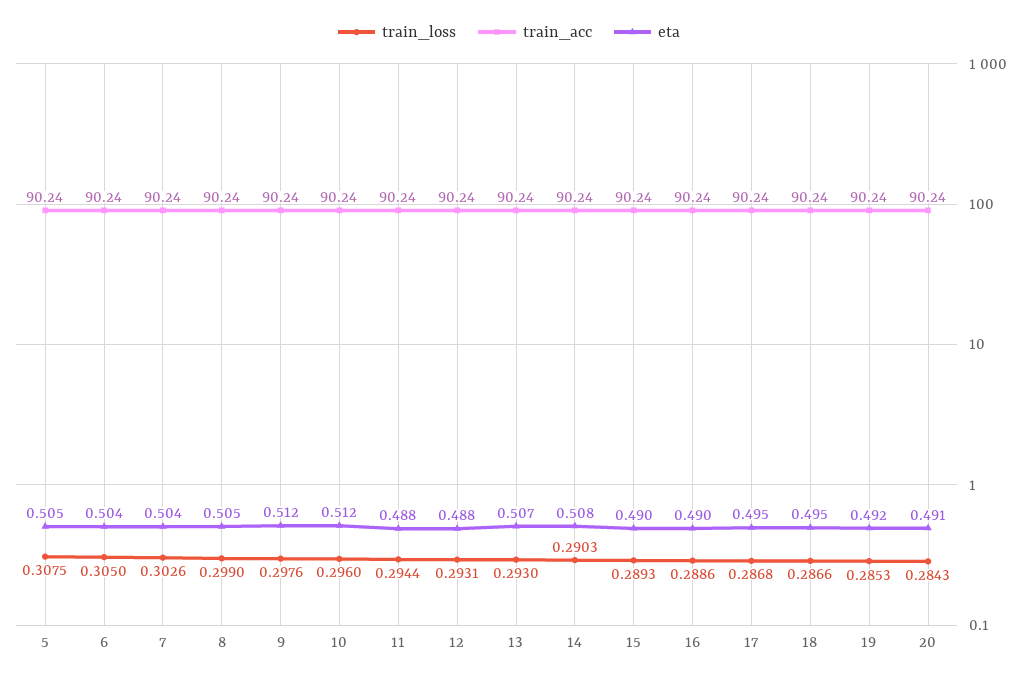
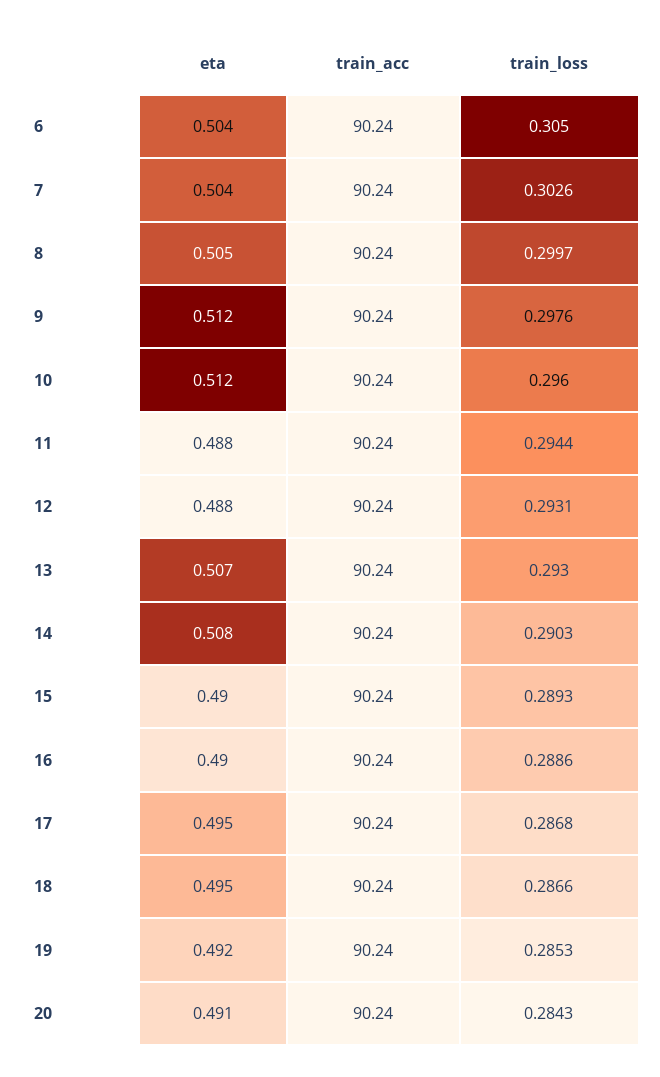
train_loss, 5: 0.3075 -> none
train_acc, 5: 90.24 -> none
eta, 5: 0.505 -> none
train_loss, 8: 0.299 -> 0.2997

